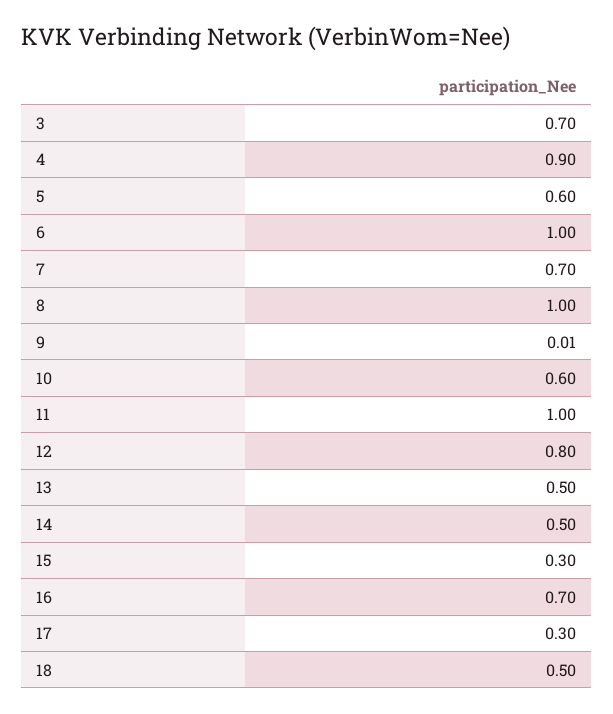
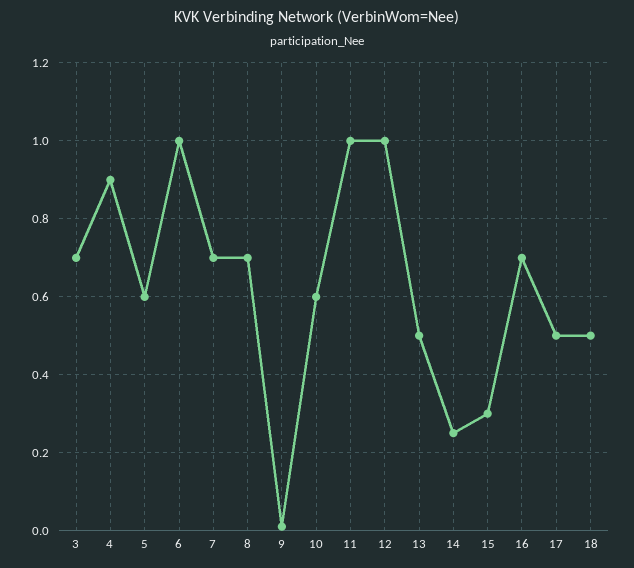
8: 1 -> 0.7
12: 0.8 -> 1
14: 0.5 -> 0.25
17: 0.3 -> 0.5

